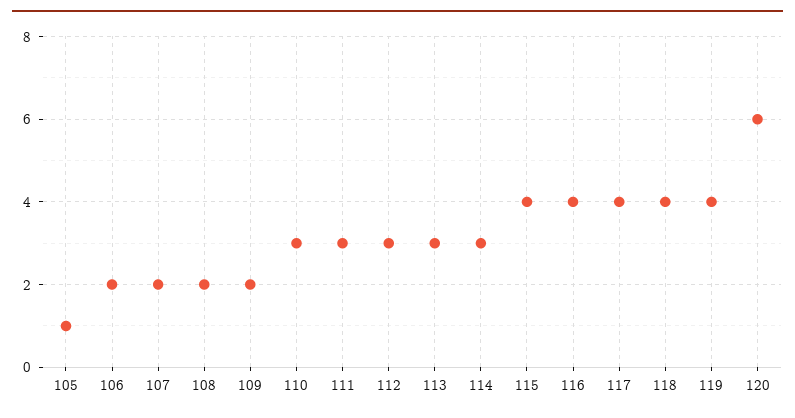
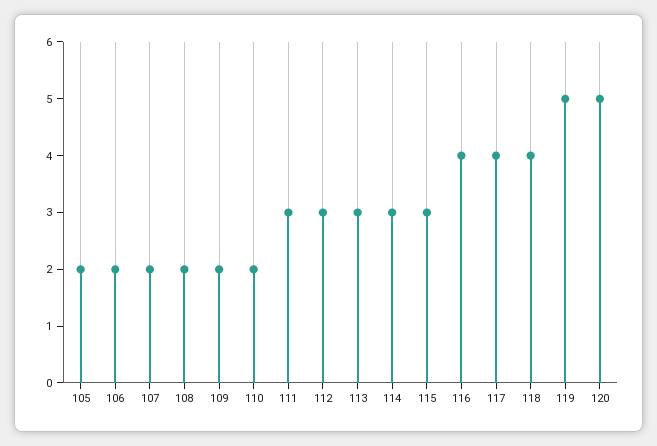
105: 1 -> 2
110: 3 -> 2
115: 4 -> 3
119: 4 -> 5
120: 6 -> 5

